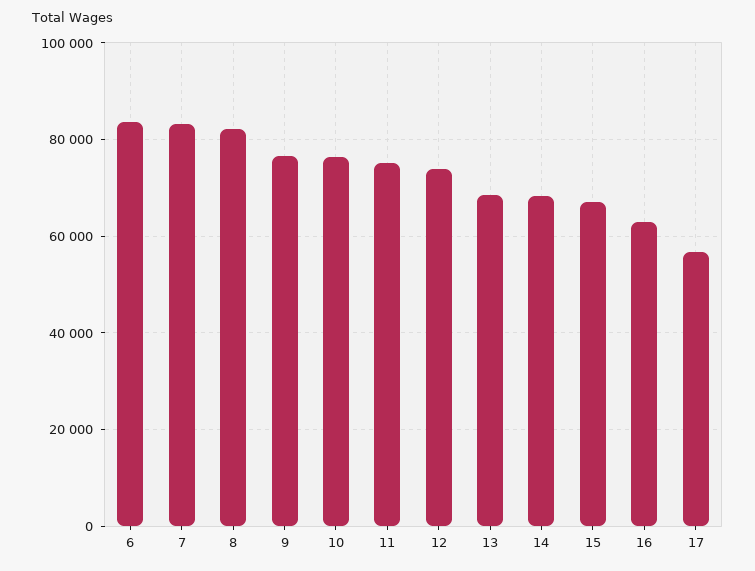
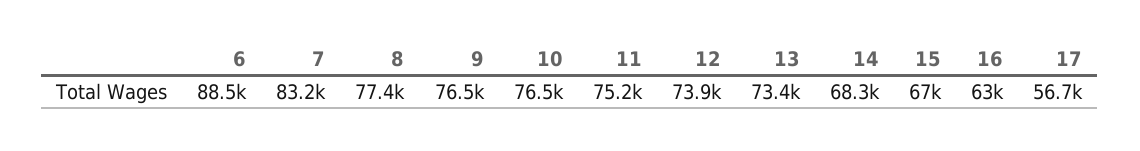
6: 84000 -> 88500
8: 82000 -> 77400
13: 68000 -> 73400

